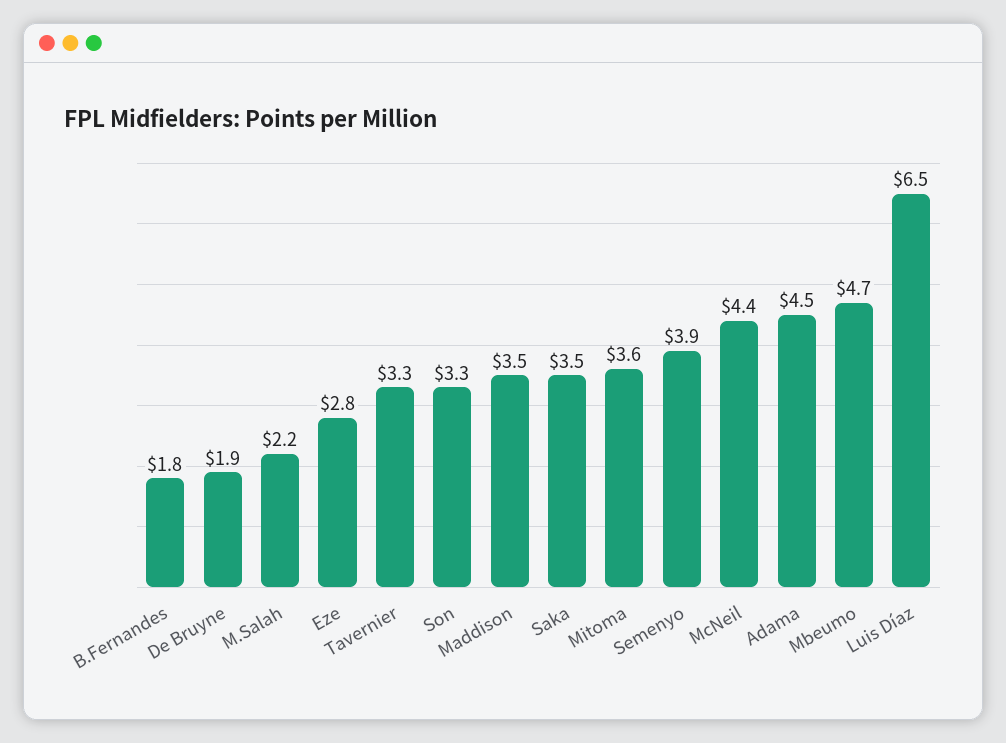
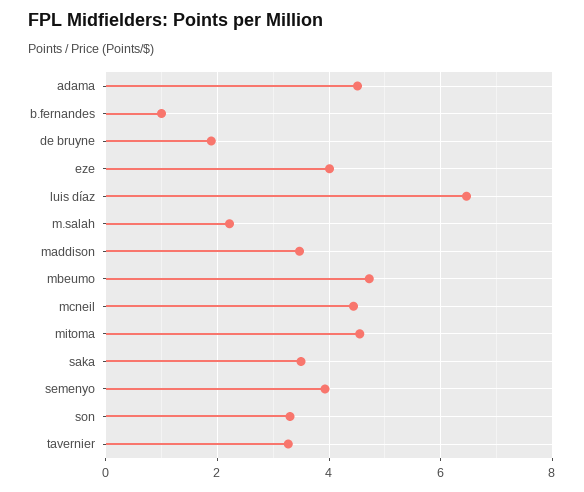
B.Fernandes: 1.8 -> 1
Eze: 2.8 -> 4
Mitoma: 3.6 -> 4.6

